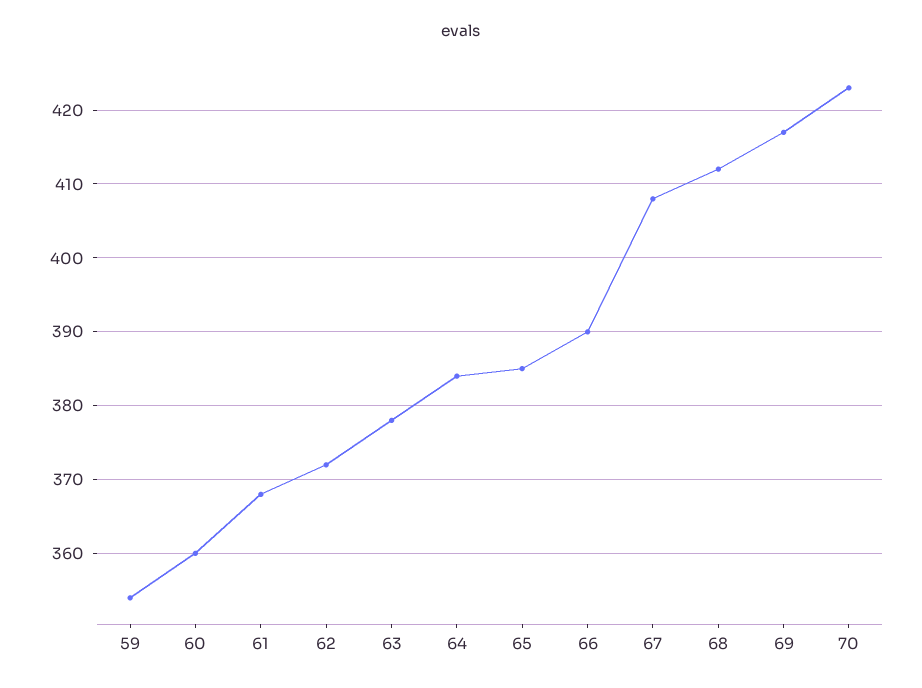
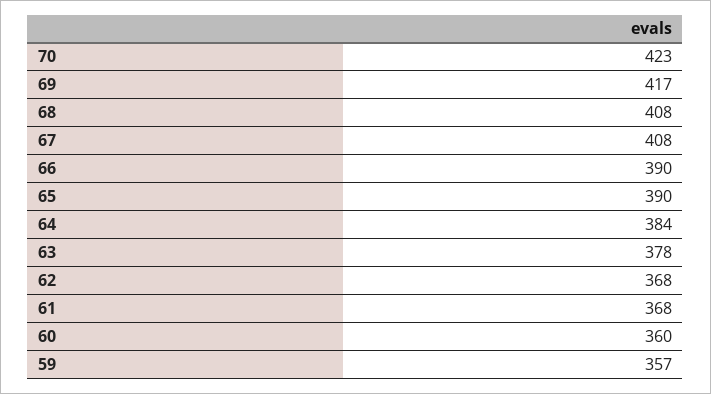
59: 354 -> 357
62: 372 -> 368
65: 385 -> 390
68: 412 -> 408

